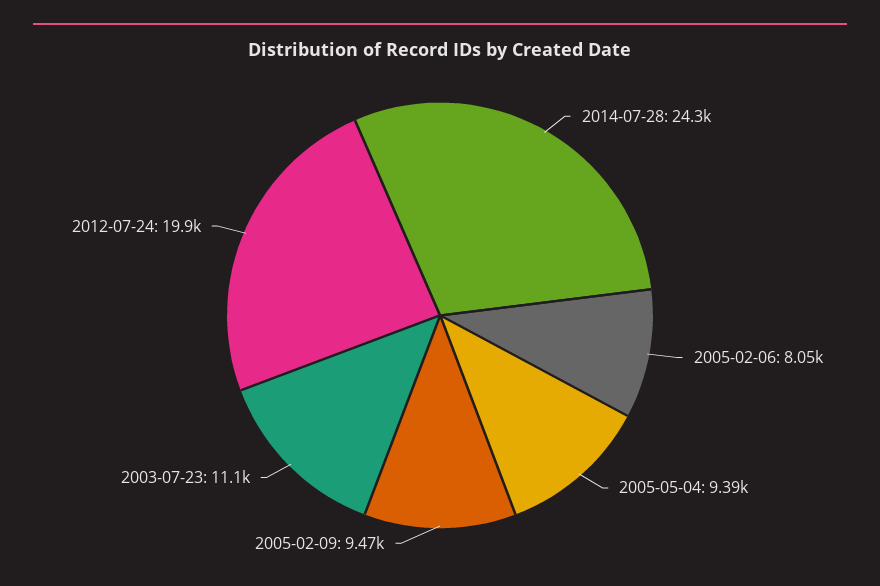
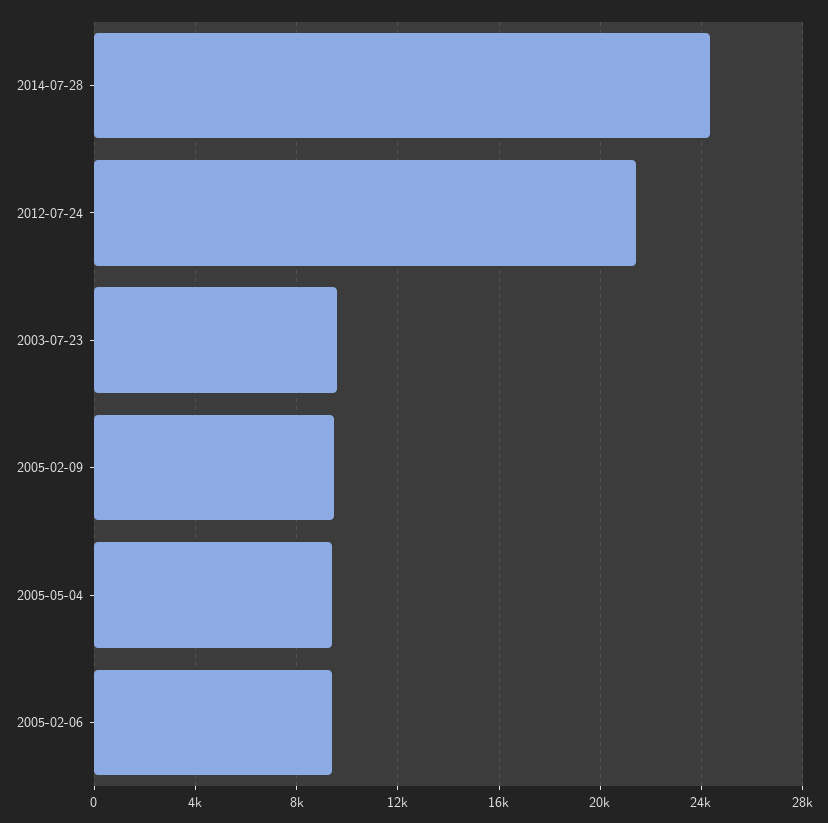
2005-02-06: 8050 -> 9500
2003-07-23: 11100 -> 9500
2012-07-24: 19900 -> 21500

